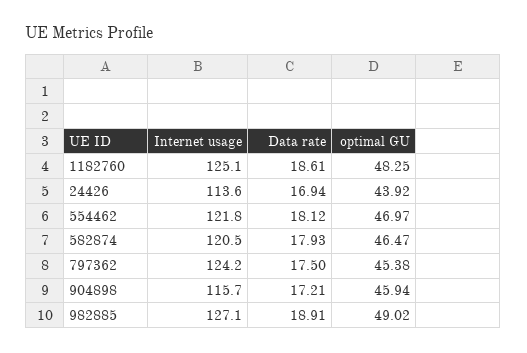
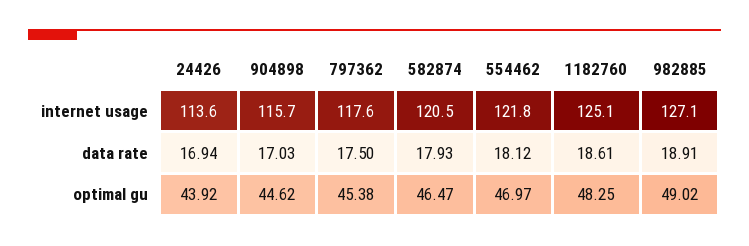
Internet usage, 797362: 124.2 -> 117.6
Data rate, 904898: 17.21 -> 17.03
optimal GU, 904898: 45.94 -> 44.62

